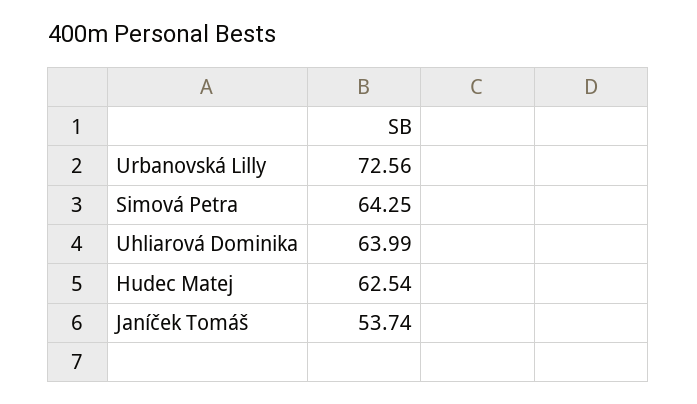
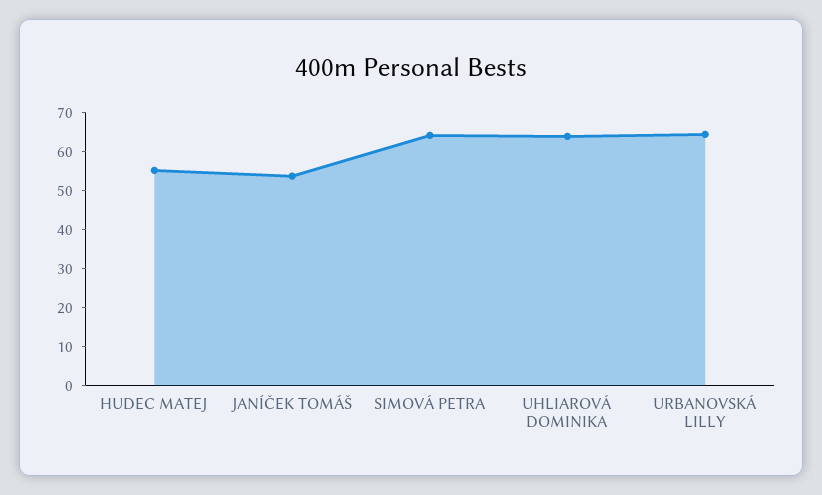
Urbanovská Lilly: 72.56 -> 65
Hudec Matej: 62.54 -> 55

